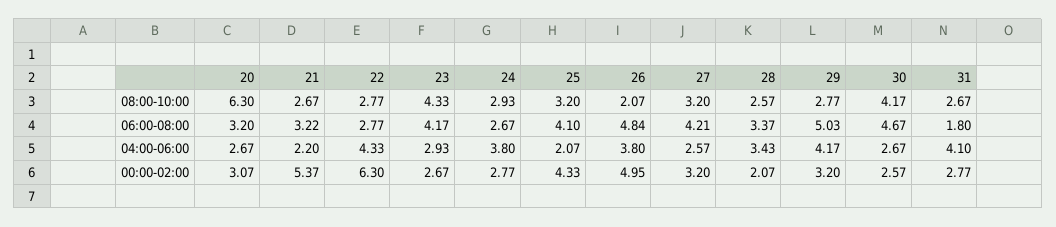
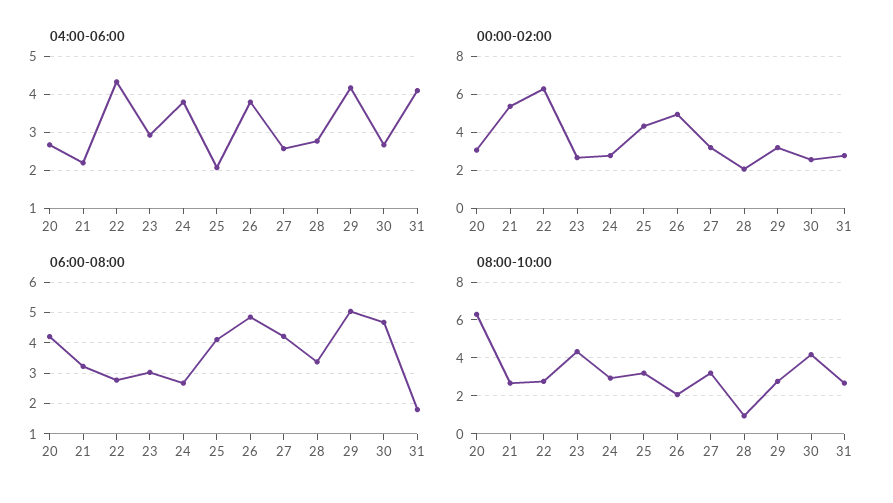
08:00-10:00, 28: 2.57 -> 1
06:00-08:00, 20: 3.2 -> 4.2
06:00-08:00, 23: 4.17 -> 3
04:00-06:00, 28: 3.43 -> 2.8

